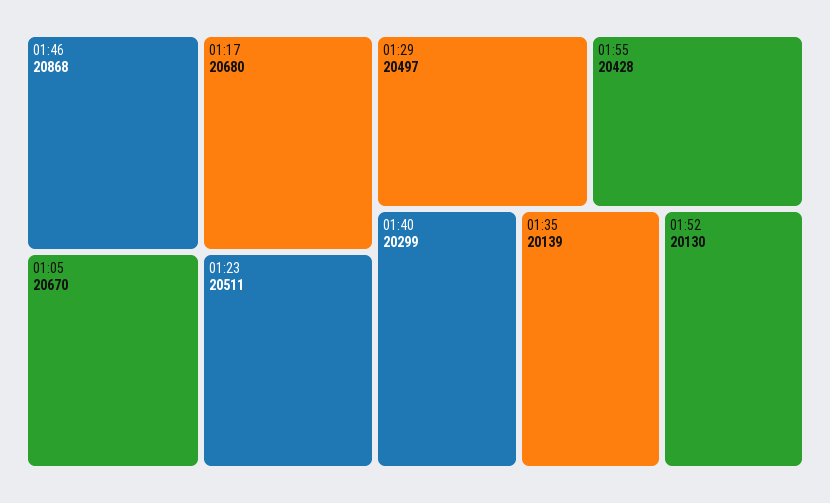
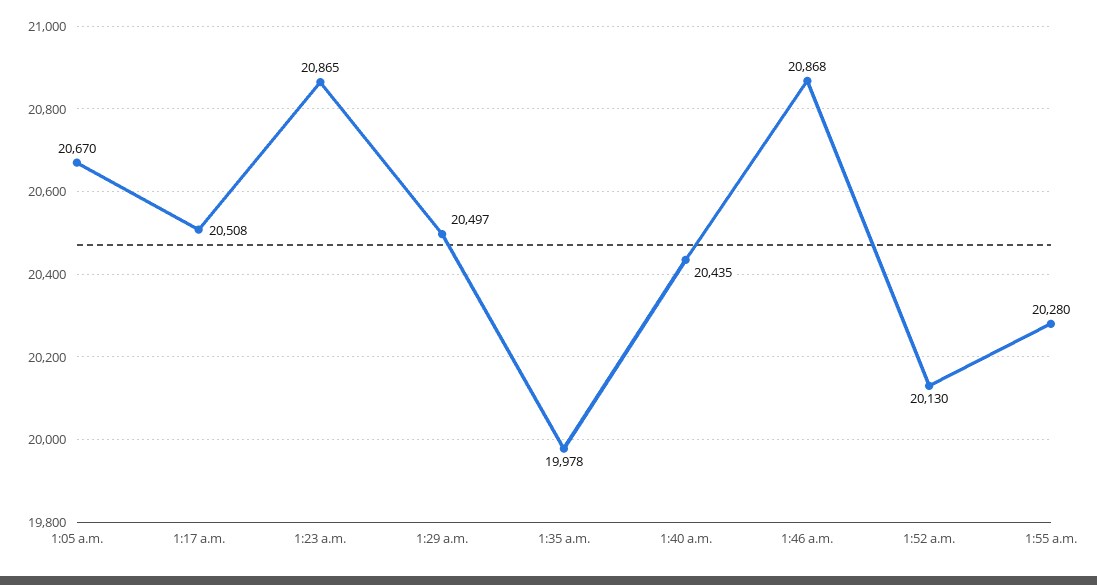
01:17: 20680 -> 20508
01:23: 20511 -> 20865
01:55: 20428 -> 20280
01:40: 20299 -> 20435
01:35: 20139 -> 19978

